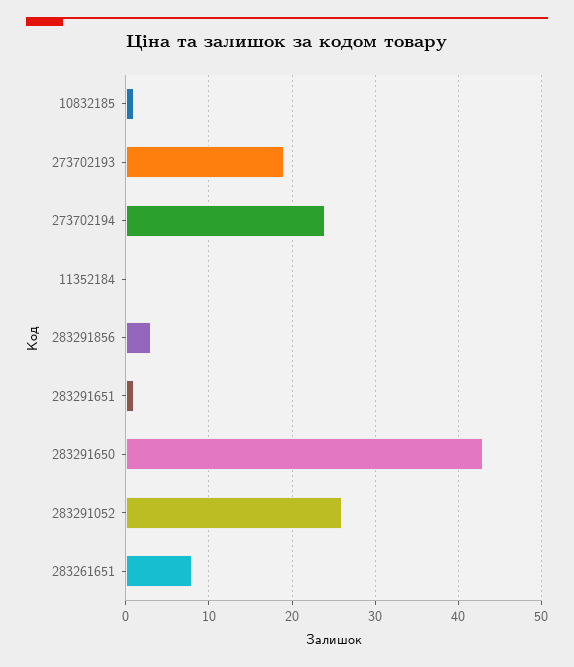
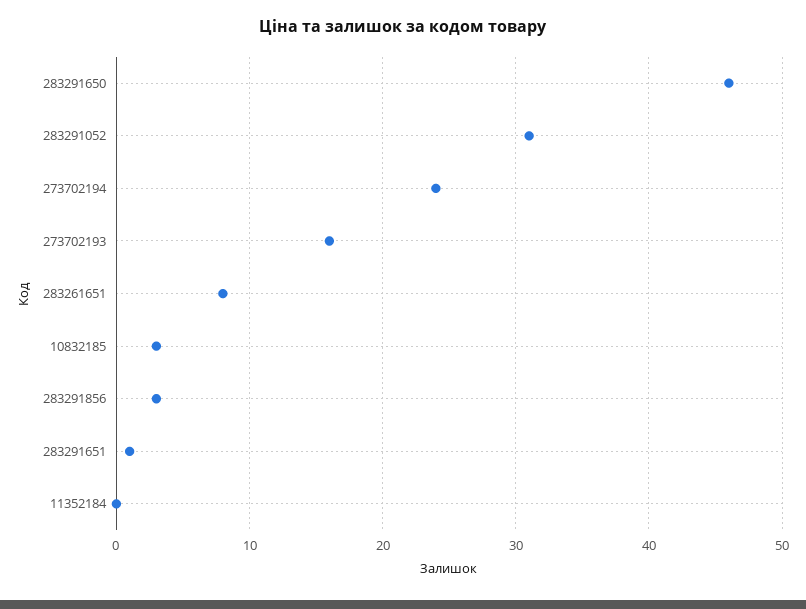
10832185: 1 -> 3
273702193: 19 -> 16
283291650: 43 -> 46
283291052: 26 -> 31

